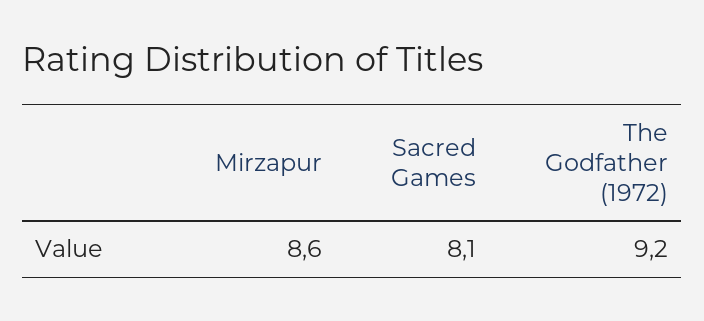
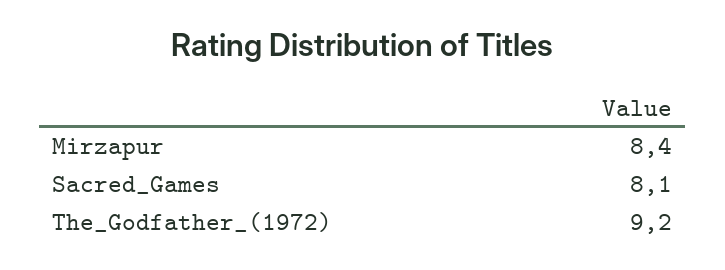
Mirzapur: 8.6 -> 8.4

